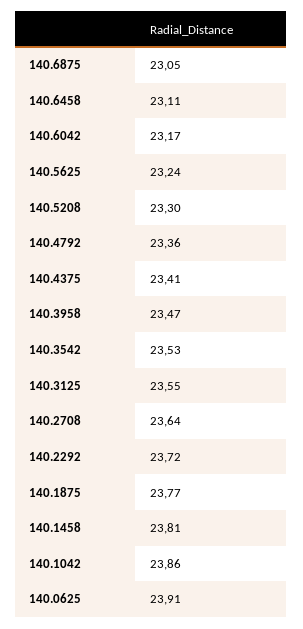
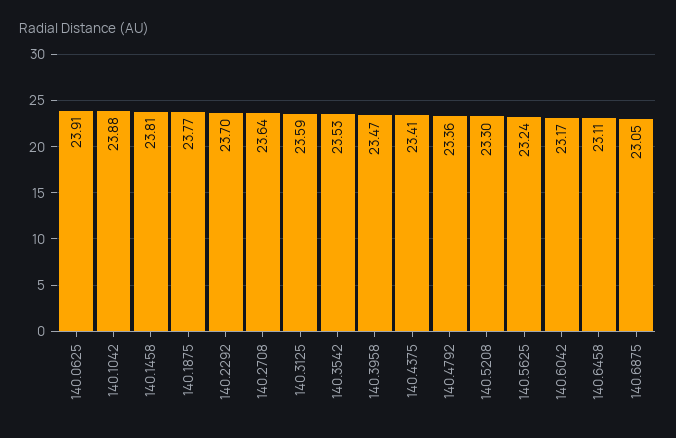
140.3125: 23.55 -> 23.59
140.2292: 23.72 -> 23.7
140.1042: 23.86 -> 23.88

